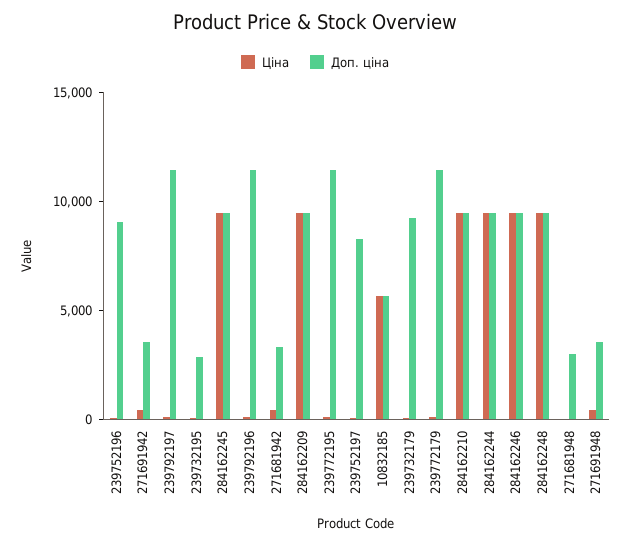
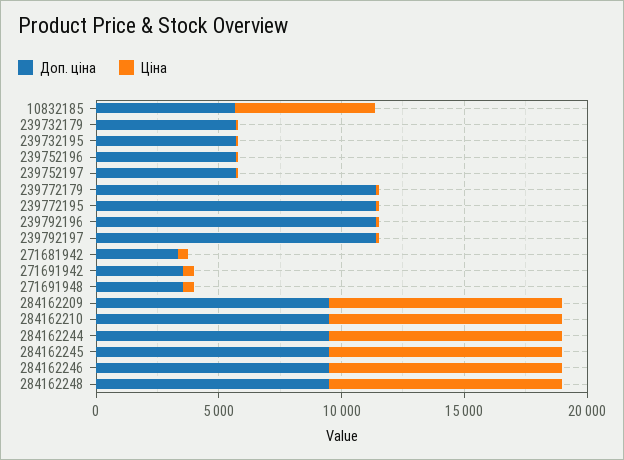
Доп. ціна, 239752196: 9000 -> 6000
Доп. ціна, 239732195: 3000 -> 6000
Доп. ціна, 239752197: 8000 -> 6000
Доп. ціна, 239732179: 9000 -> 6000
Ціна, 271681948: 0 -> none
Доп. ціна, 271681948: 3000 -> none

